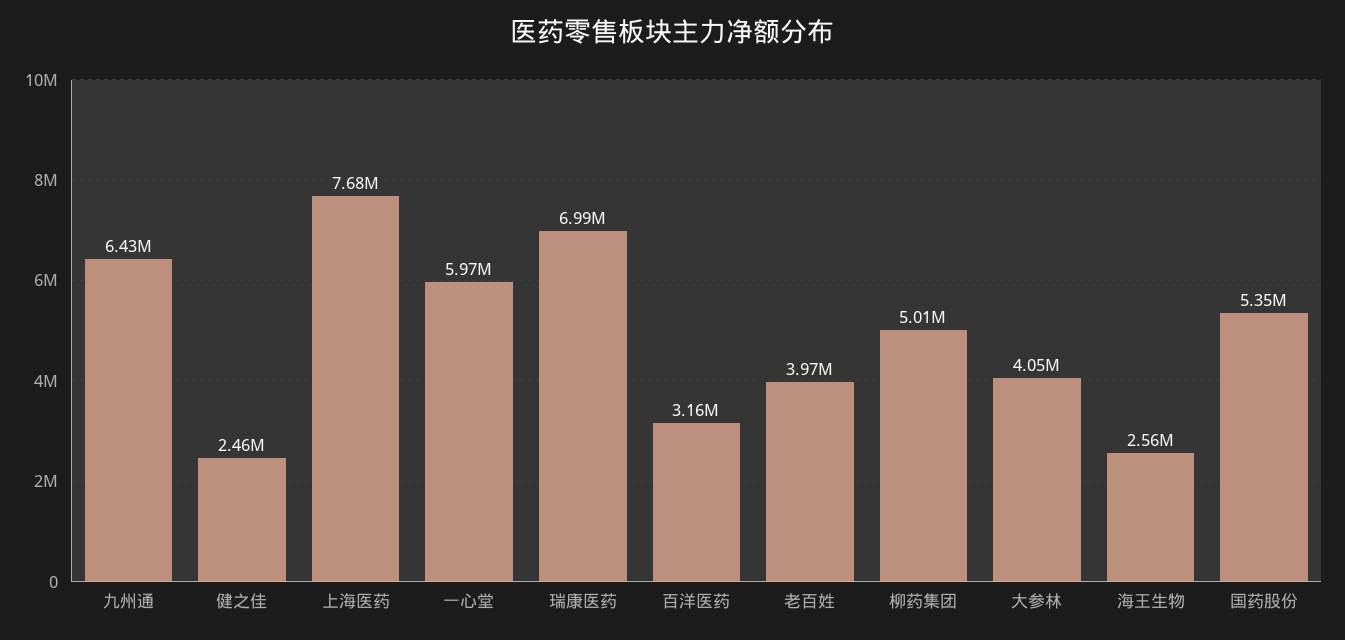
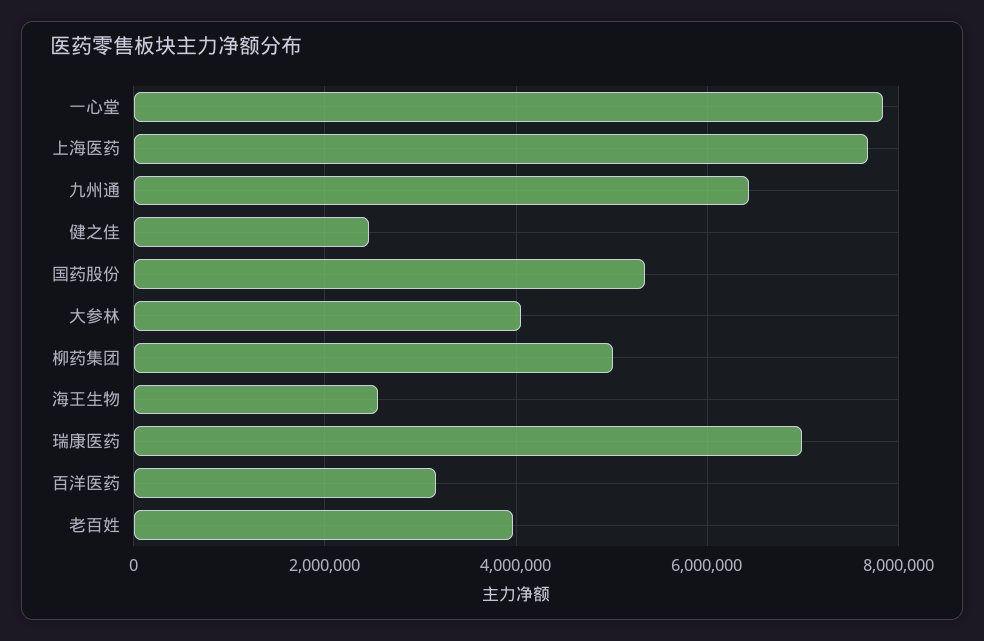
一心堂: 5970000 -> 7800000

